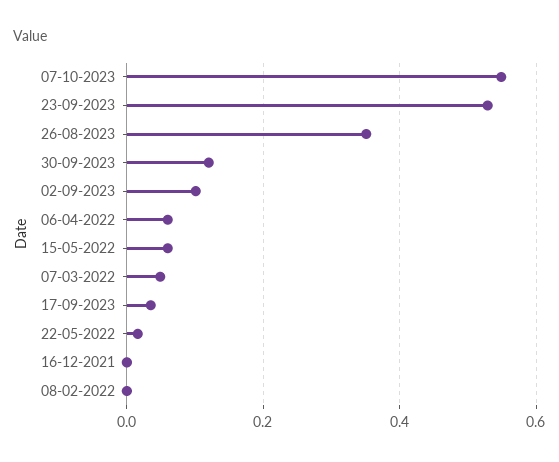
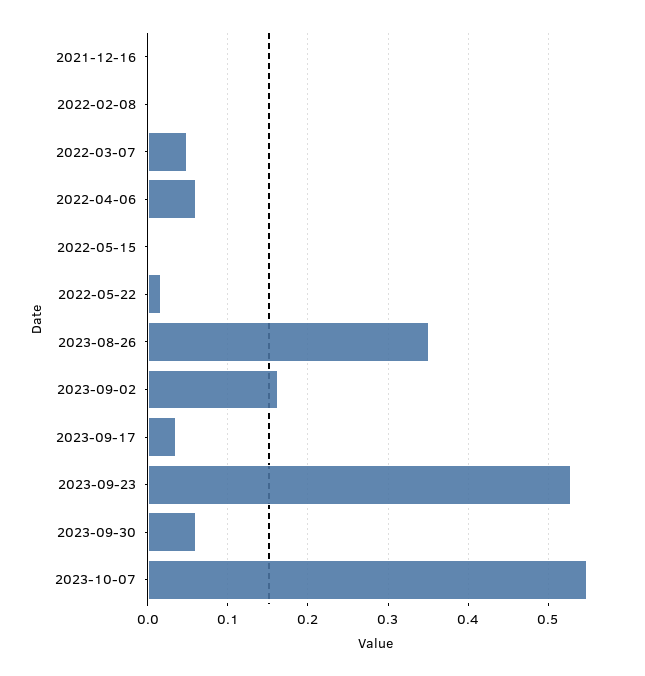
30-09-2023: 0.12 -> 0.06
02-09-2023: 0.1 -> 0.16
15-05-2022: 0.06 -> 0

